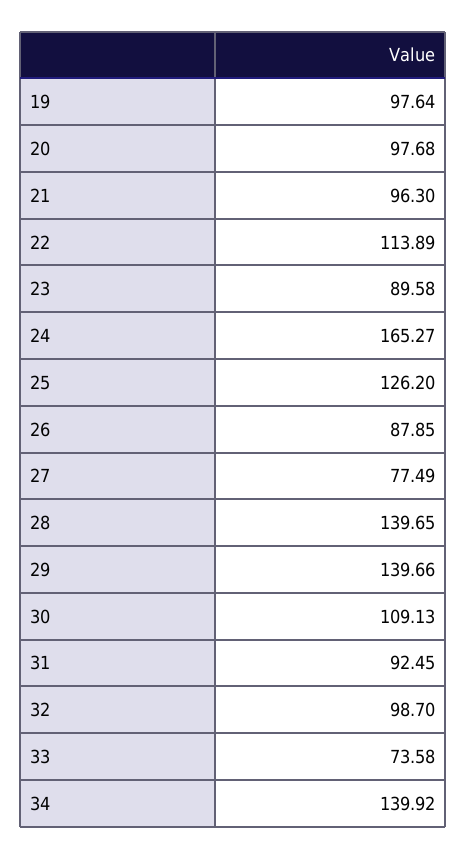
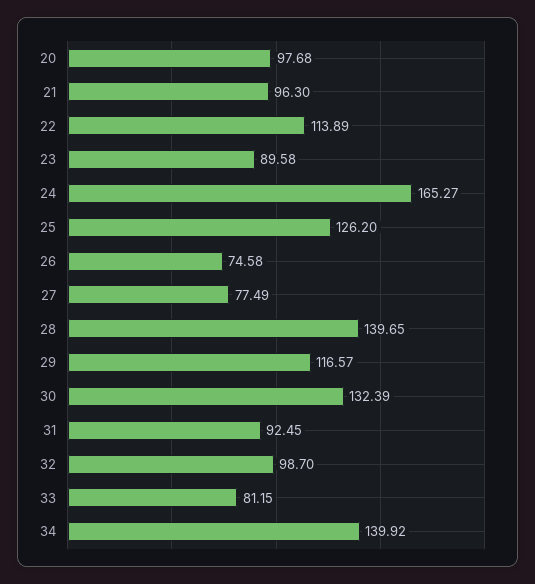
19: 97.64 -> none
26: 87.85 -> 74.58
29: 139.66 -> 116.57
30: 109.13 -> 132.39
33: 73.58 -> 81.15

